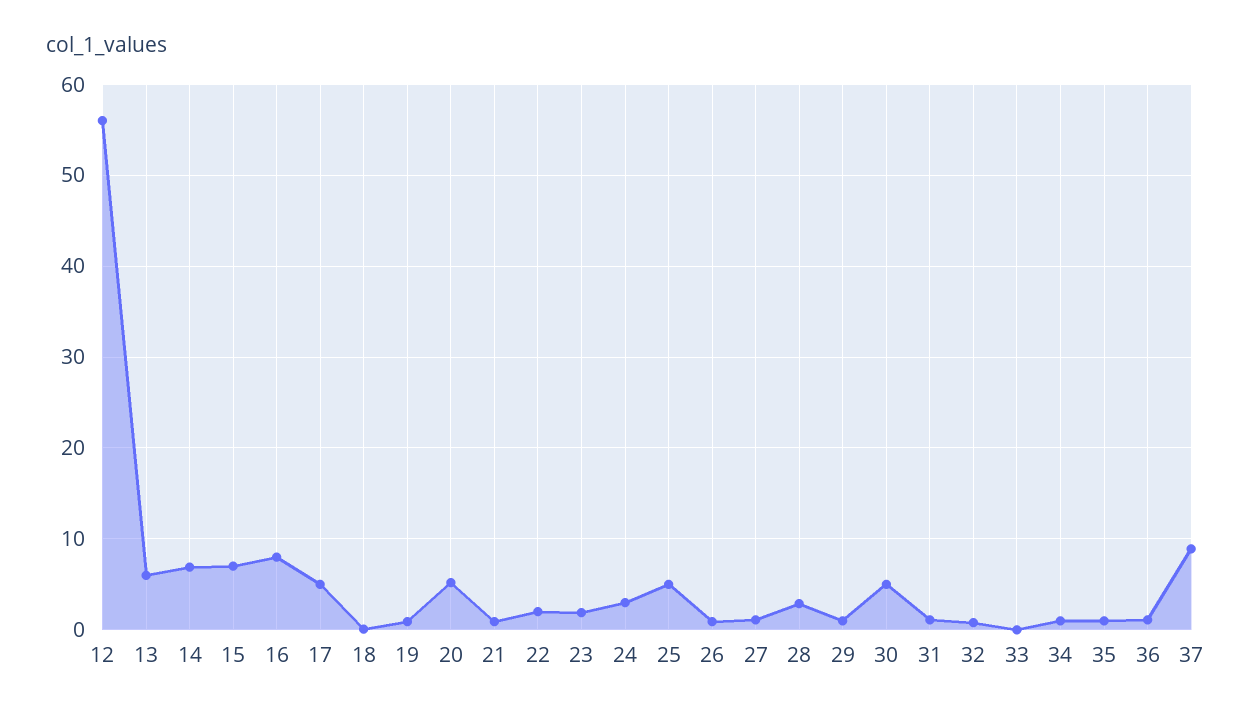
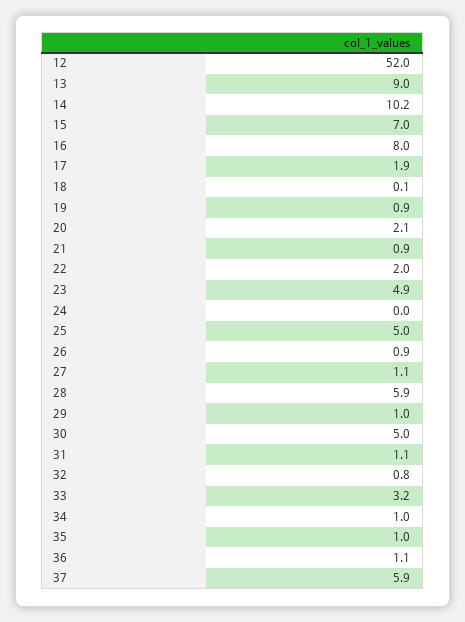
12: 56 -> 52
13: 6 -> 9
14: 7 -> 10.2
17: 5 -> 1.9
20: 5 -> 2.1
23: 2 -> 4.9
24: 3 -> 0
28: 3 -> 5.9
33: 0 -> 3.2
37: 9 -> 5.9

